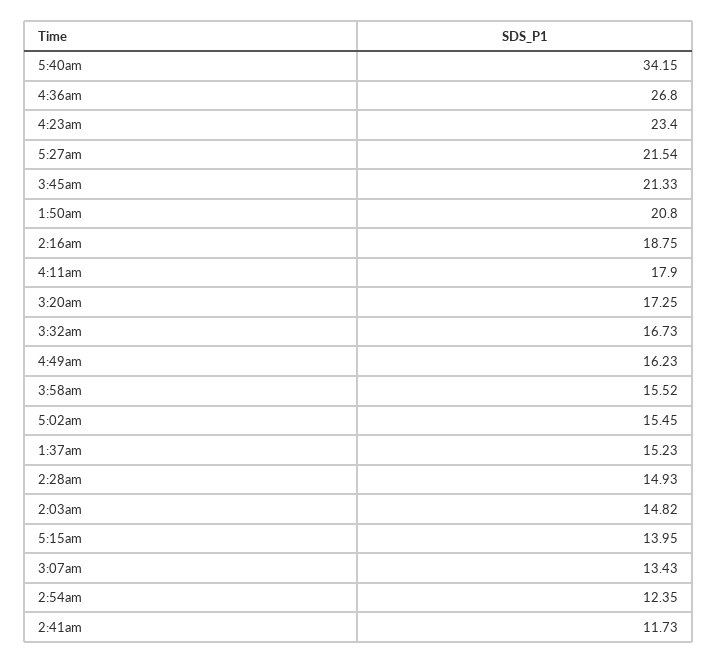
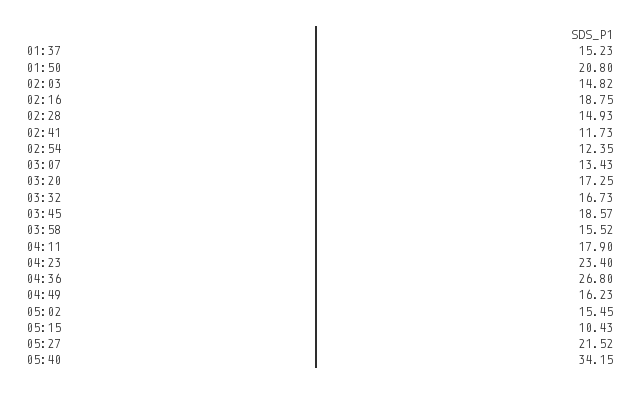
5:27am: 21.54 -> 21.52
3:45am: 21.33 -> 18.57
5:15am: 13.95 -> 10.43

